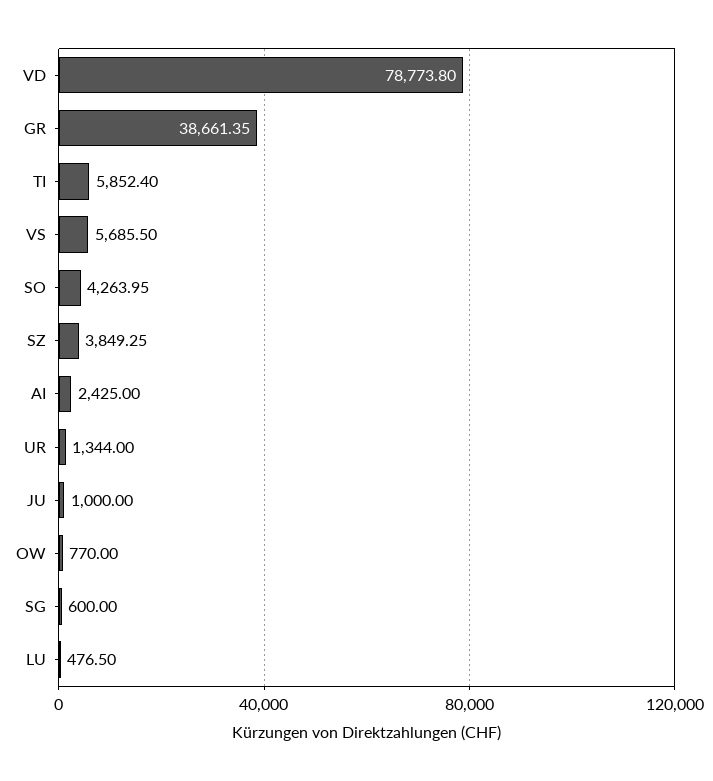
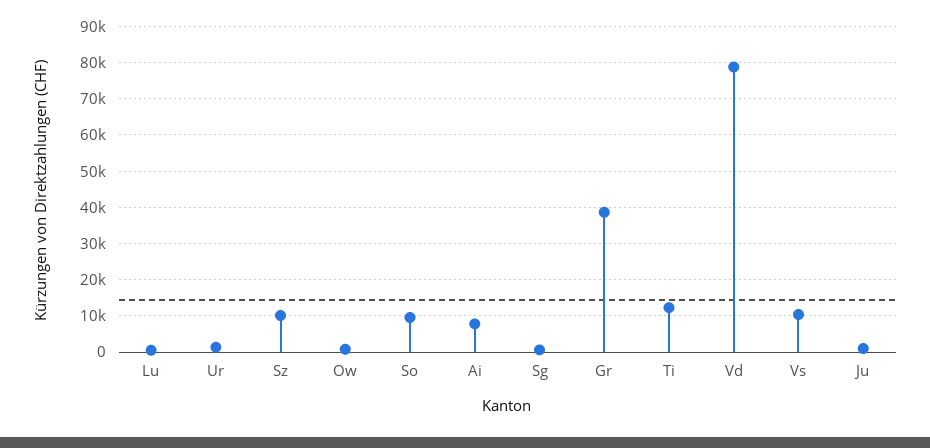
TI: 5852.4 -> 12000
VS: 5685.5 -> 10000
SO: 4263.95 -> 10000
SZ: 3849.25 -> 10000
AI: 2425 -> 8000

